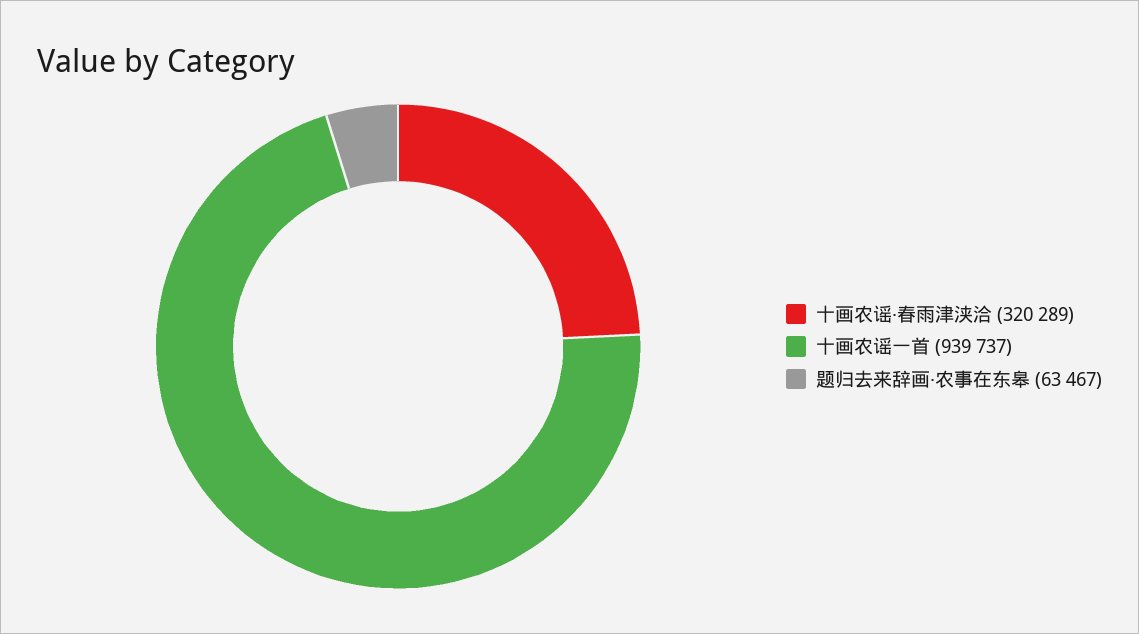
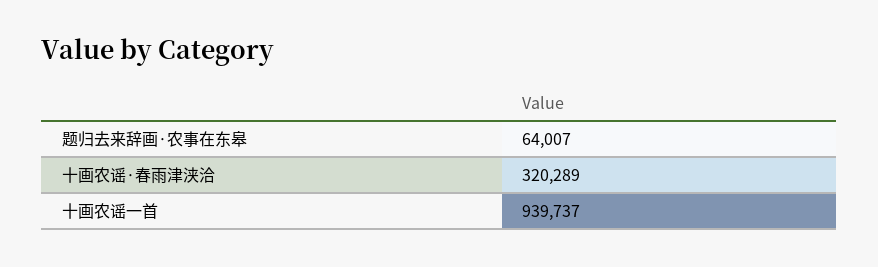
题归去来辞画·农事在东皋: 63467 -> 64007

